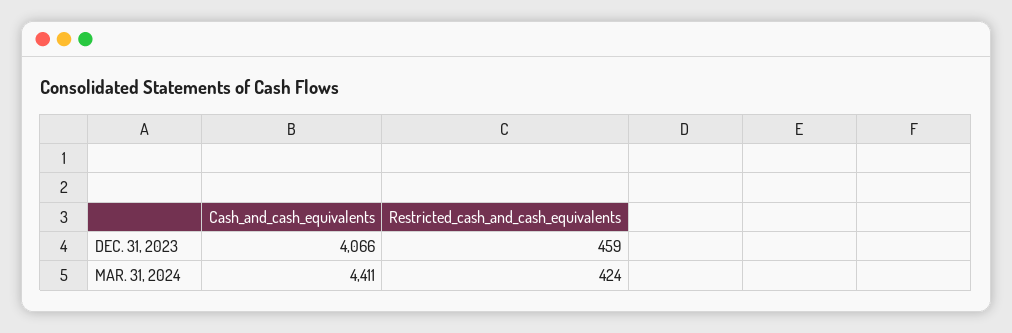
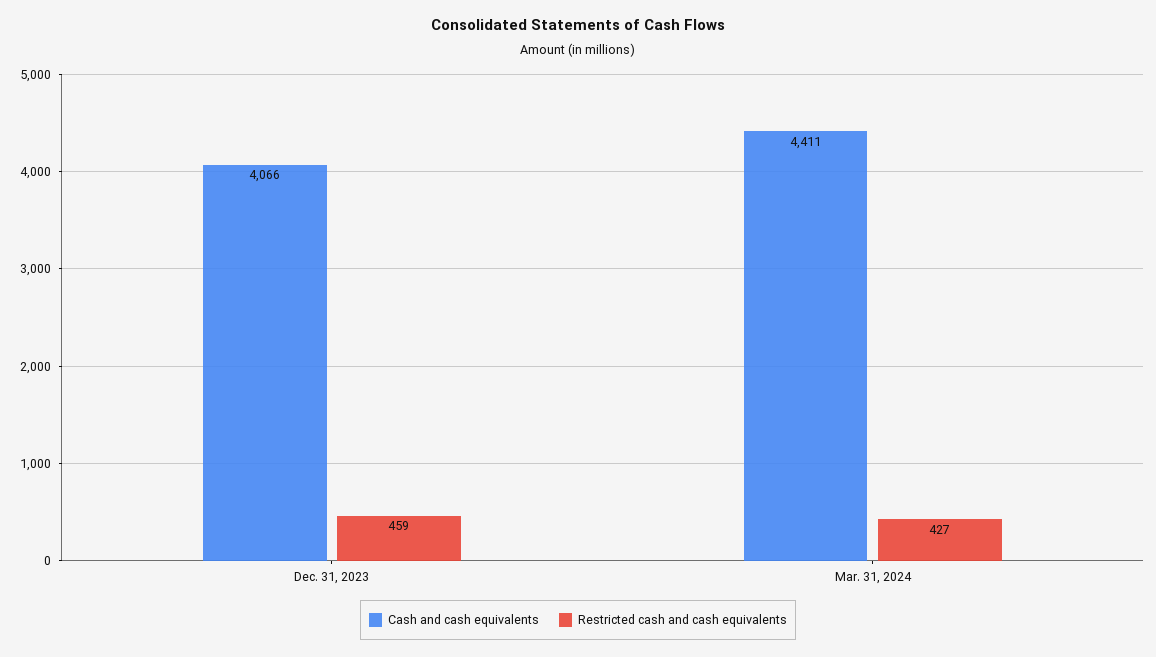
Restricted_cash_and_cash_equivalents, MAR. 31, 2024: 424 -> 427

